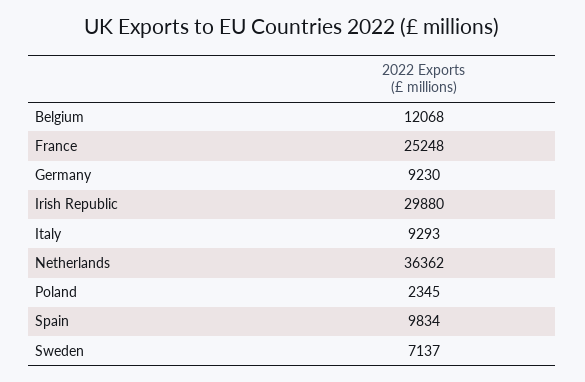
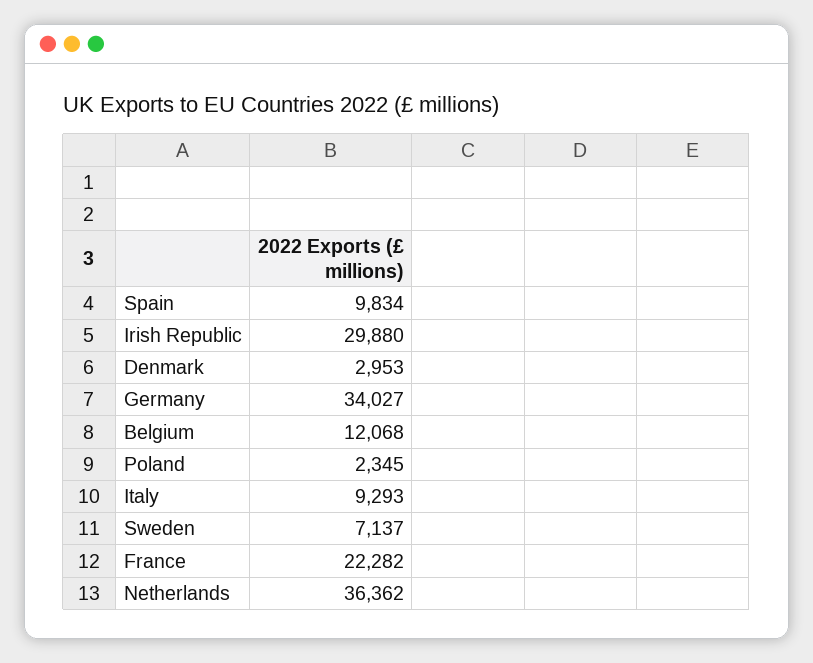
France: 25248 -> 22282
Germany: 9230 -> 34027
Denmark: none -> 2953

